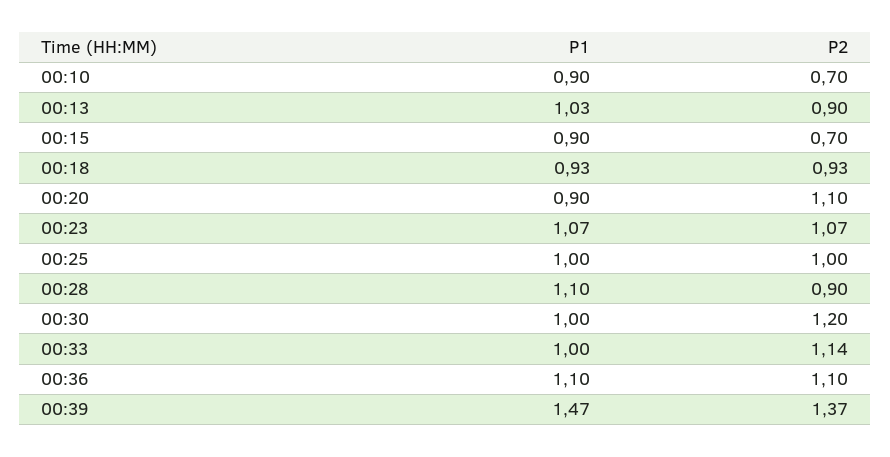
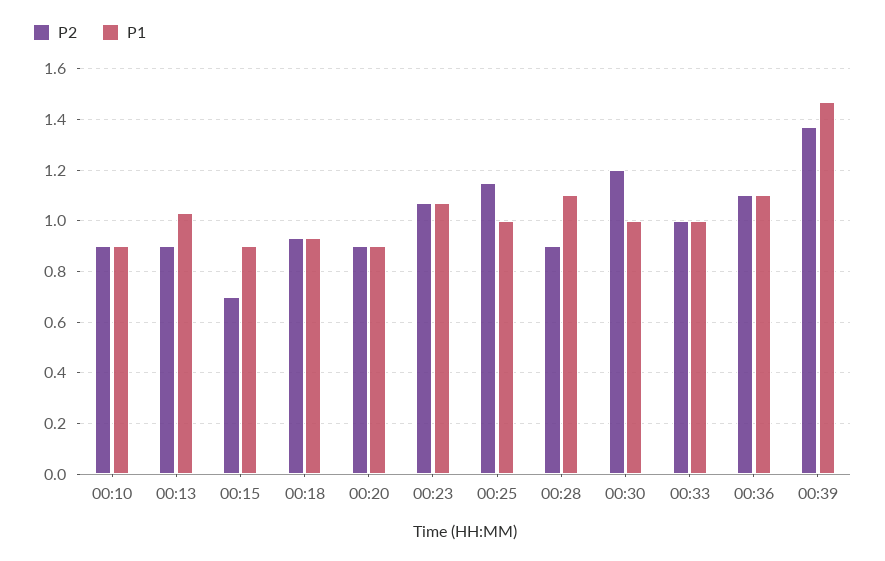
P2, 00:10: 0.7 -> 0.9
P2, 00:20: 1.1 -> 0.9
P2, 00:25: 1 -> 1.15
P2, 00:33: 1.14 -> 1

